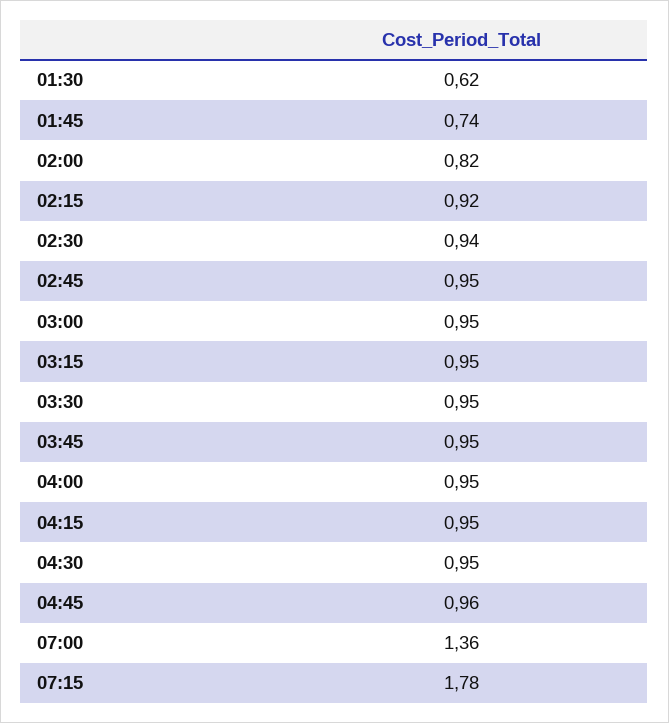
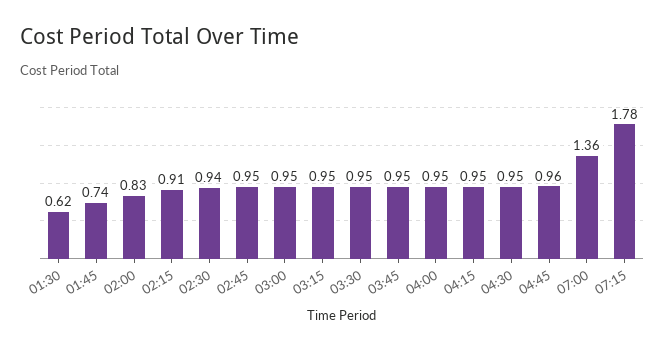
02:00: 0.82 -> 0.83
02:15: 0.92 -> 0.91

